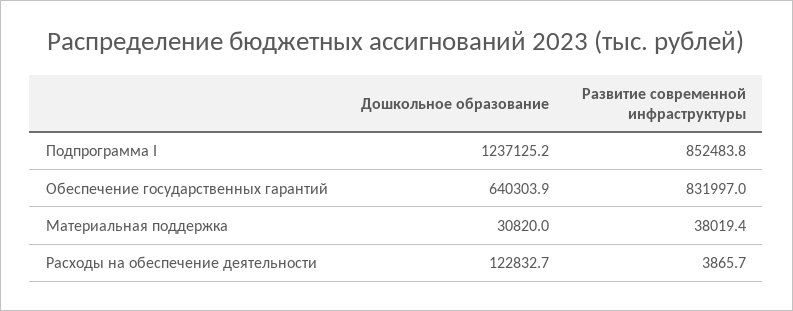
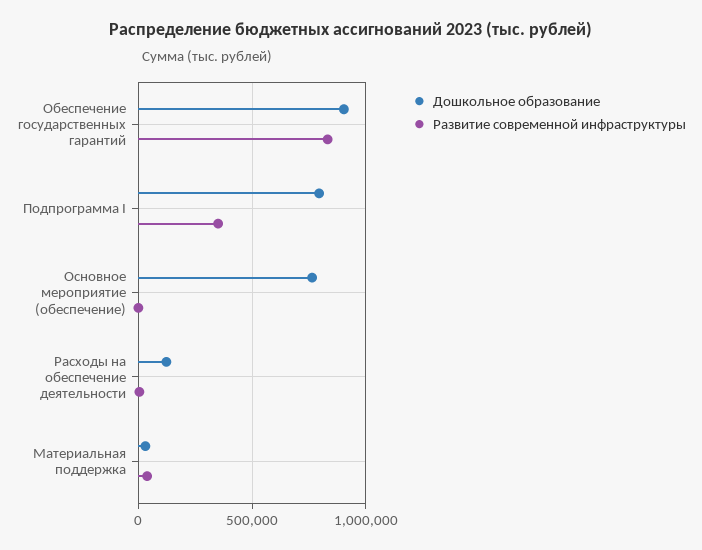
Дошкольное образование, Подпрограмма I: 1237125.2 -> 800000
Развитие современной инфраструктуры, Подпрограмма I: 852483.8 -> 350000
Дошкольное образование, Обеспечение государственных гарантий: 640303.9 -> 900000
Дошкольное образование, Основное мероприятие (обеспечение): none -> 750000
Развитие современной инфраструктуры, Основное мероприятие (обеспечение): none -> 0

